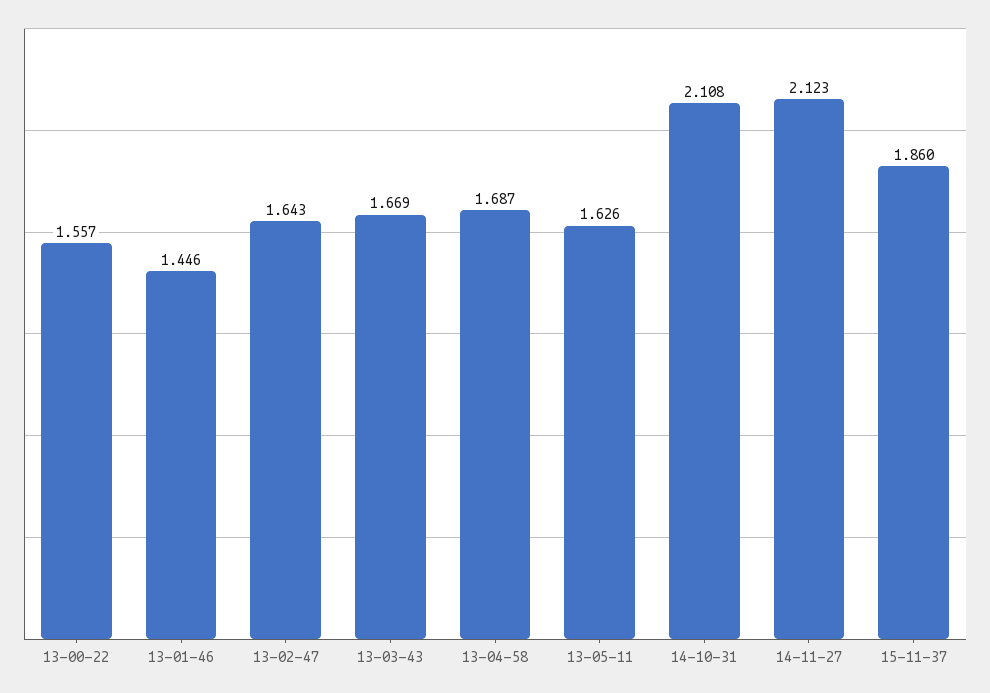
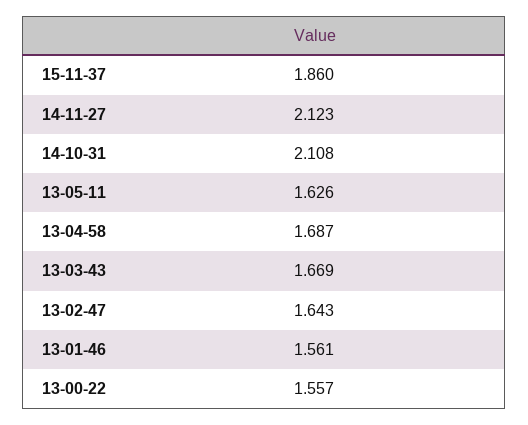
13-01-46: 1.446 -> 1.561

